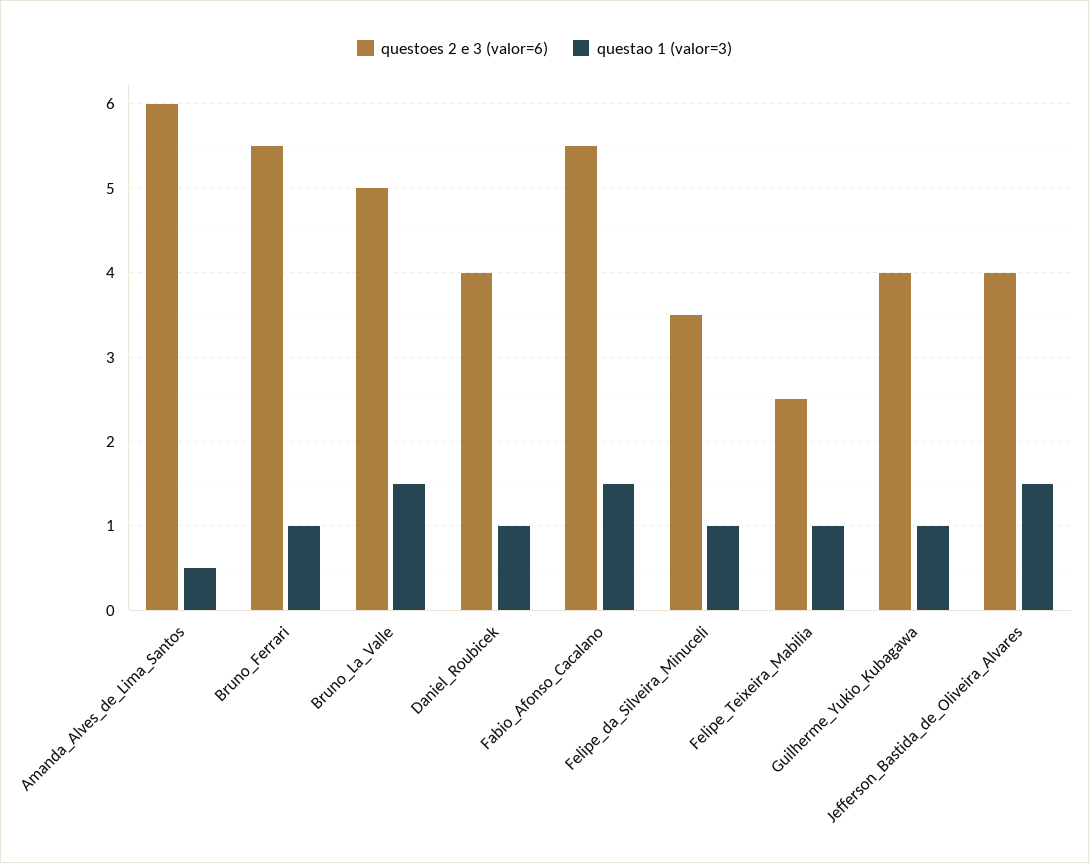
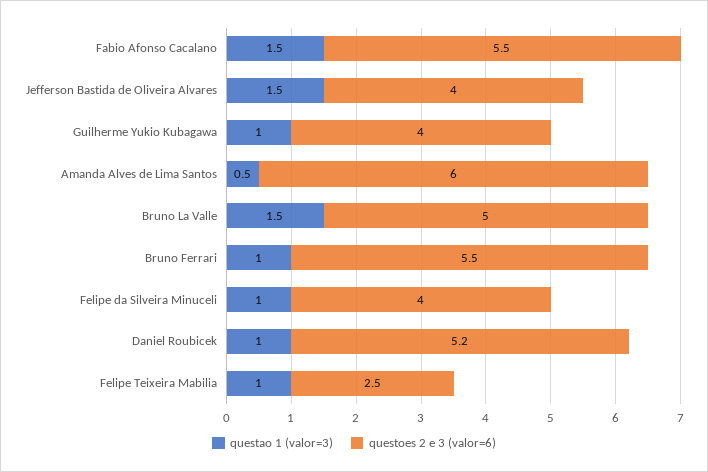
questoes 2 e 3 (valor=6), Daniel_Roubicek: 4 -> 5.2
questoes 2 e 3 (valor=6), Felipe_da_Silveira_Minuceli: 3.5 -> 4

